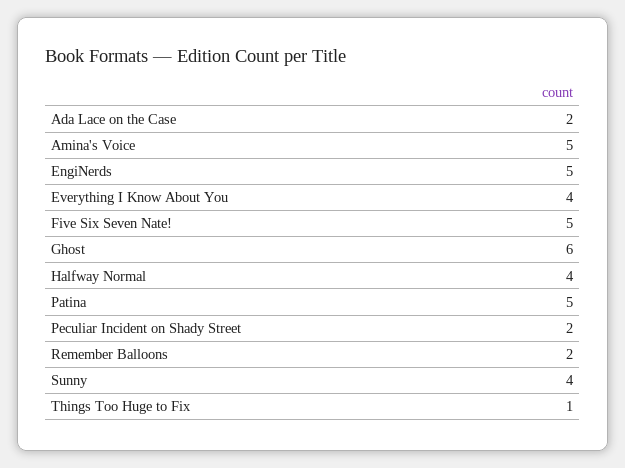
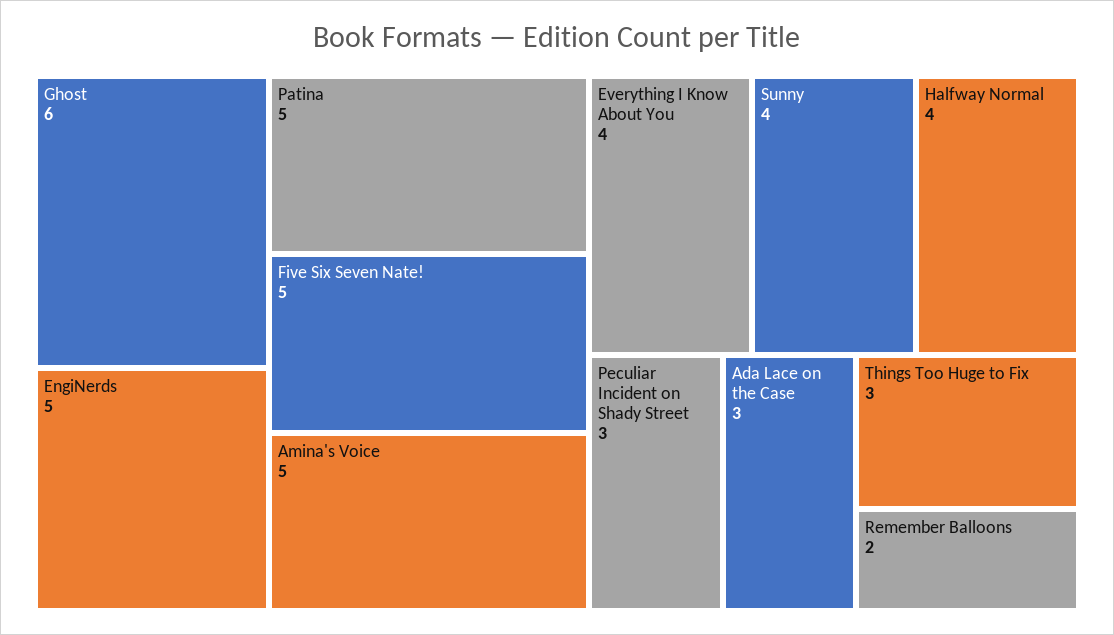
Ada Lace on the Case: 2 -> 3
Peculiar Incident on Shady Street: 2 -> 3
Things Too Huge to Fix: 1 -> 3

